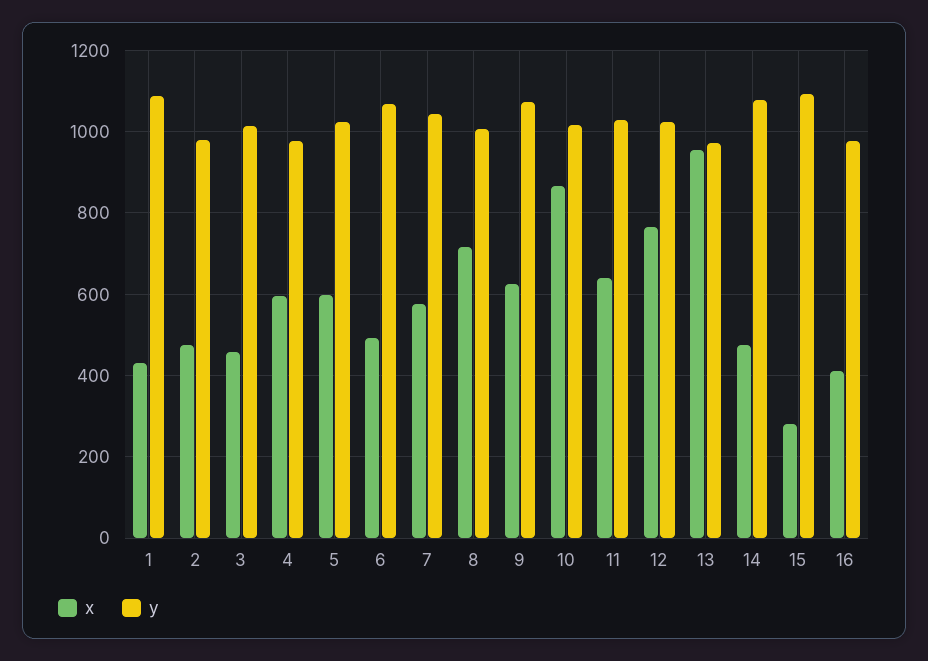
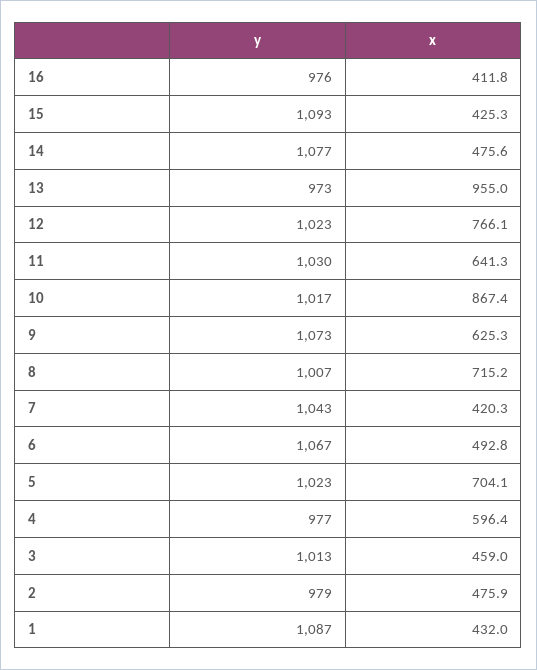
x, 5: 600 -> 704.1
x, 7: 580 -> 420.3
x, 15: 280 -> 425.3

